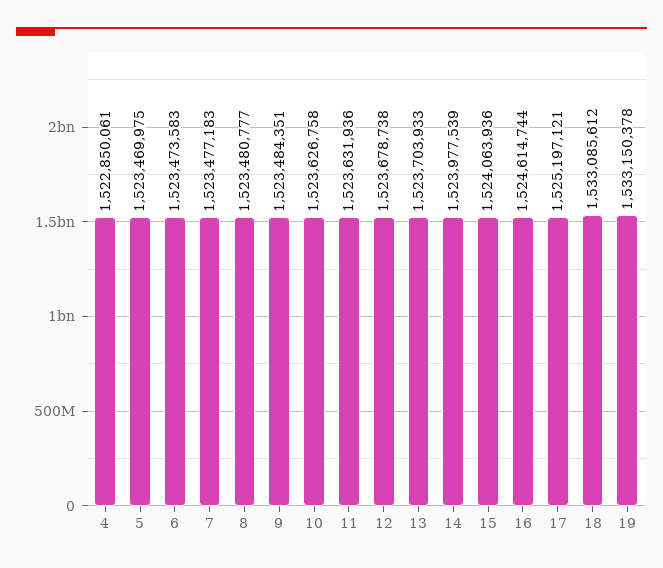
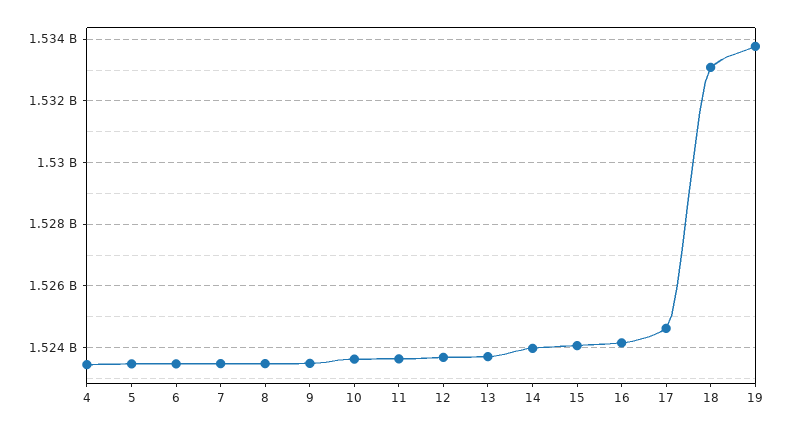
4: 1522850061 -> 1523400000
16: 1524614744 -> 1524200000
17: 1525197121 -> 1524600000
19: 1533150378 -> 1533800000

